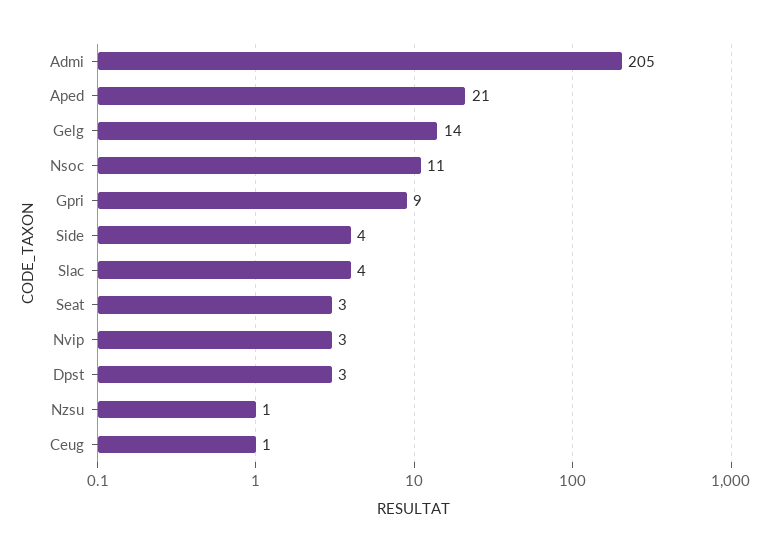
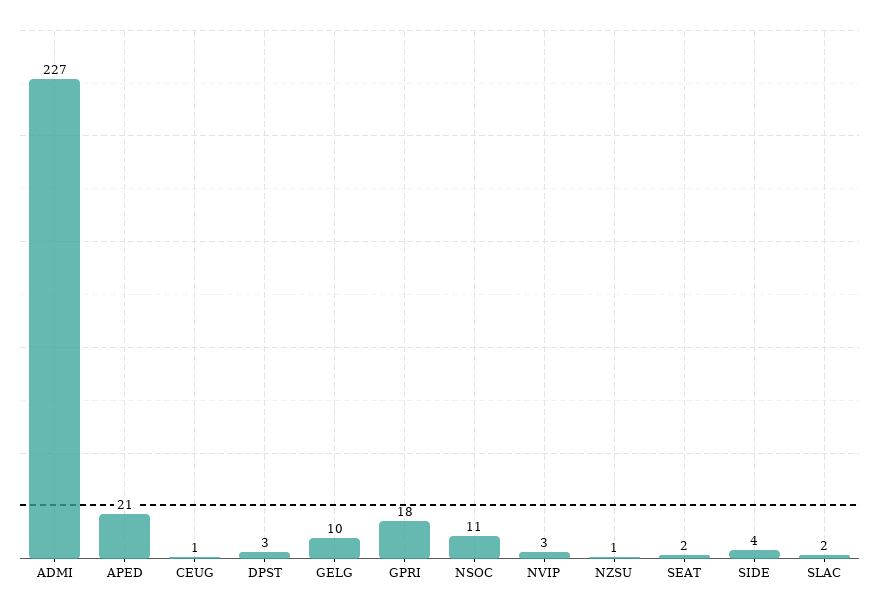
Admi: 205 -> 227
Gelg: 14 -> 10
Gpri: 9 -> 18
Slac: 4 -> 2
Seat: 3 -> 2

